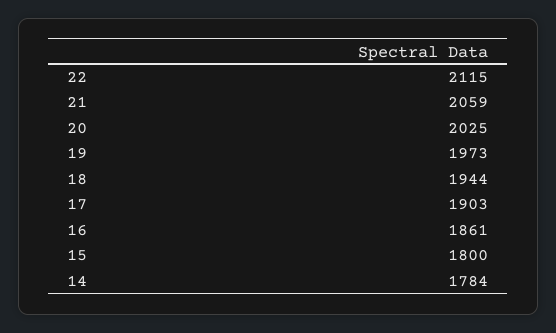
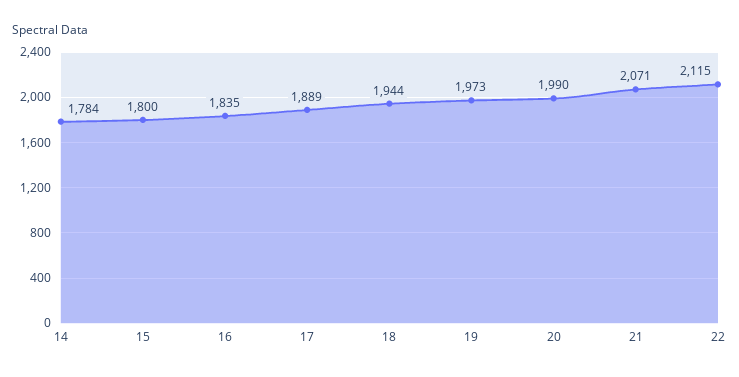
21: 2059 -> 2071
20: 2025 -> 1990
17: 1903 -> 1889
16: 1861 -> 1835

